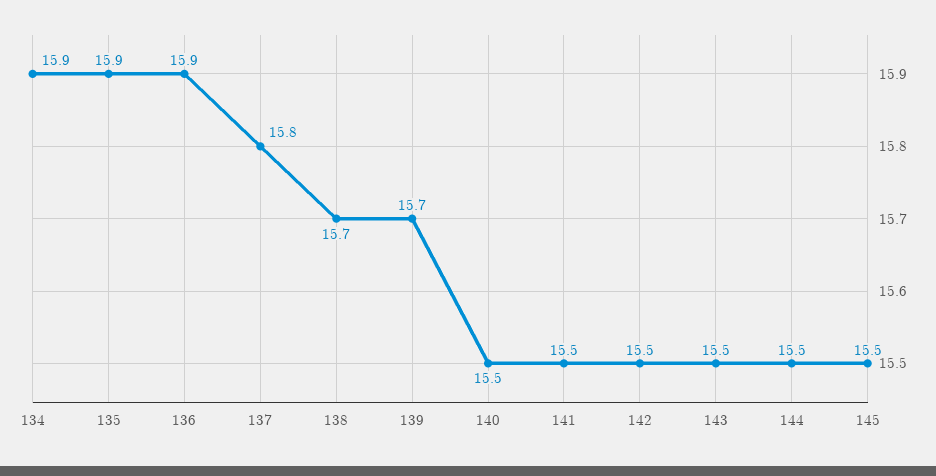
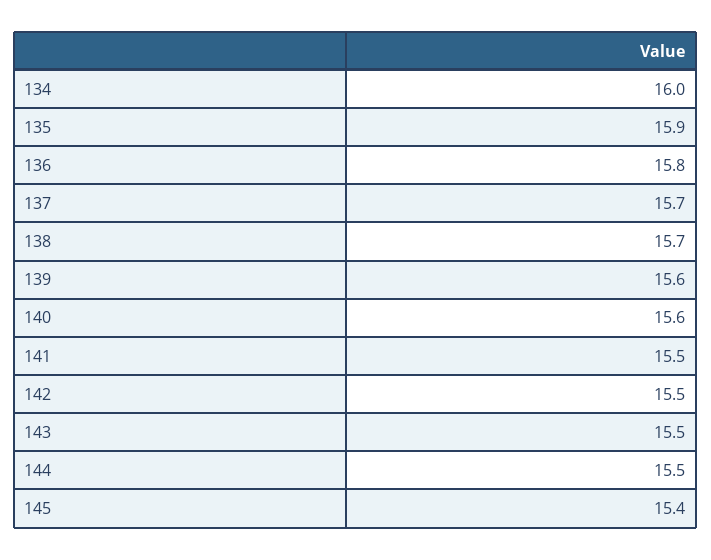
134: 15.9 -> 16
136: 15.9 -> 15.8
137: 15.8 -> 15.7
139: 15.7 -> 15.6
140: 15.5 -> 15.6
145: 15.5 -> 15.4

